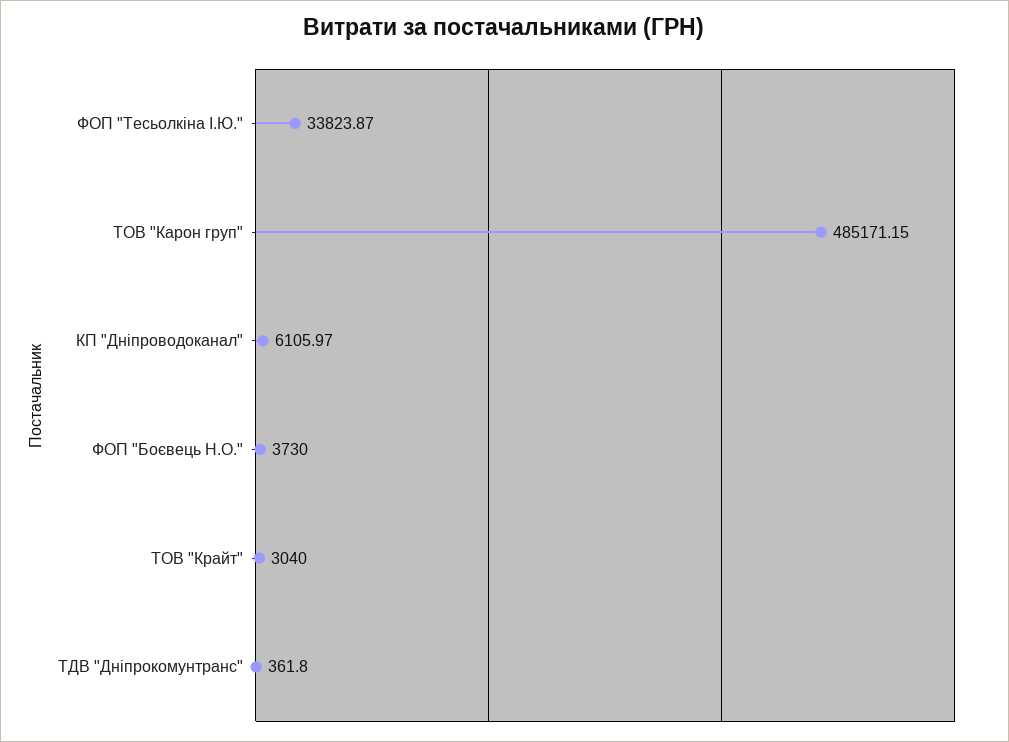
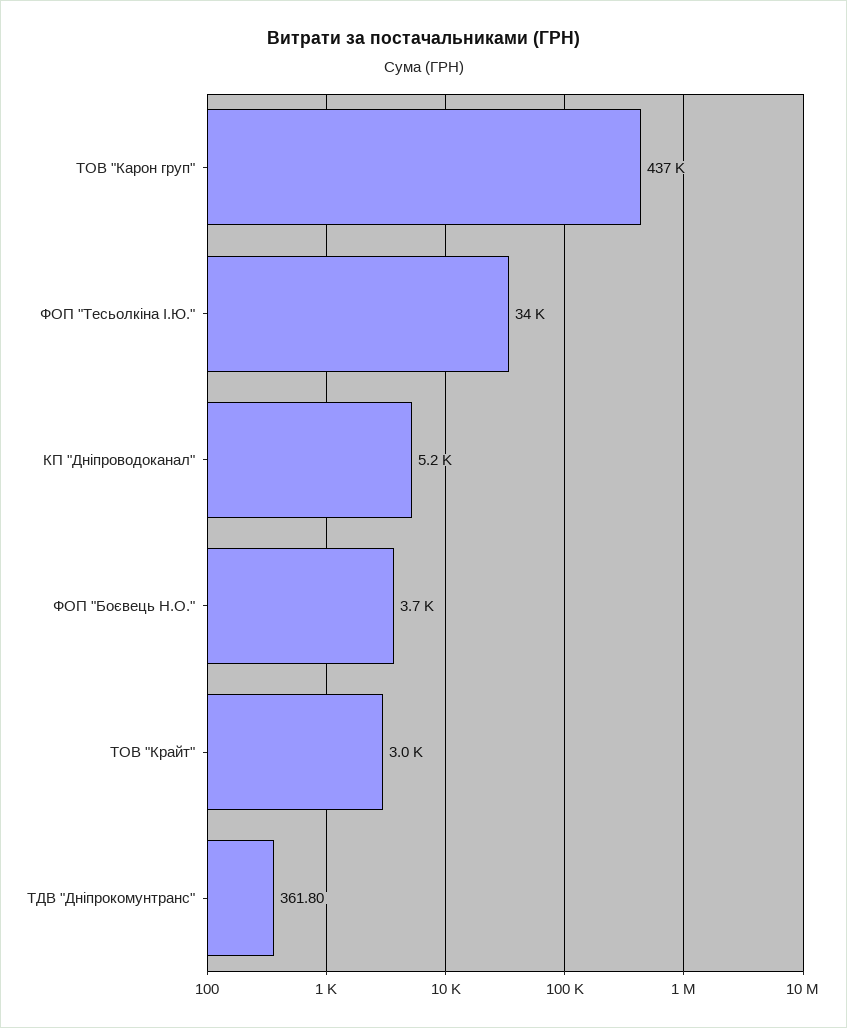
ТОВ "Карон груп": 485171.15 -> 437000
КП "Дніпроводоканал": 6105.97 -> 5200

